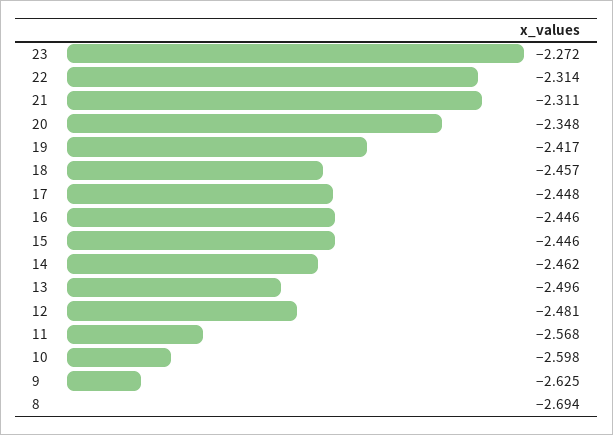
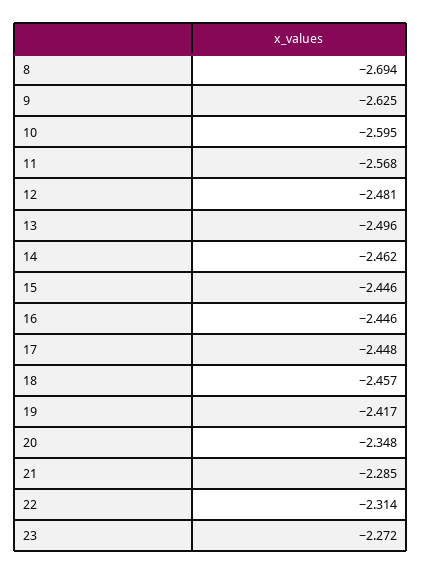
21: -2.311 -> -2.285
10: -2.598 -> -2.595

